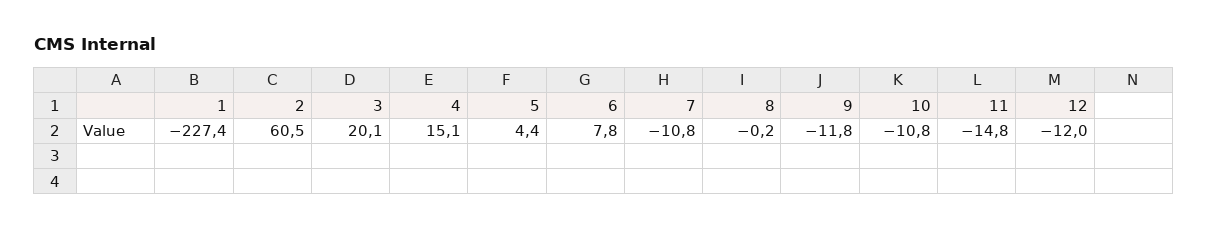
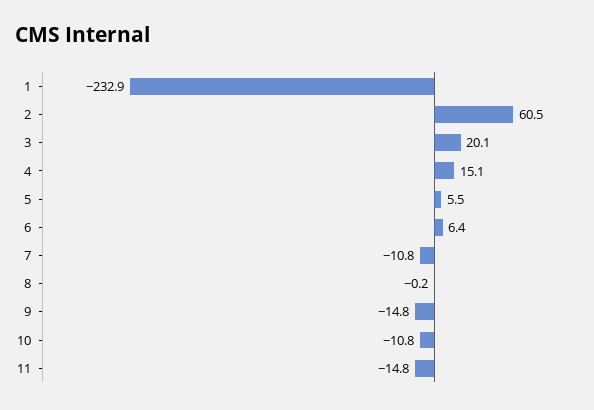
1: -227.4 -> -232.9
5: 4.4 -> 5.5
6: 7.8 -> 6.4
9: -11.8 -> -14.8
12: -12 -> none

